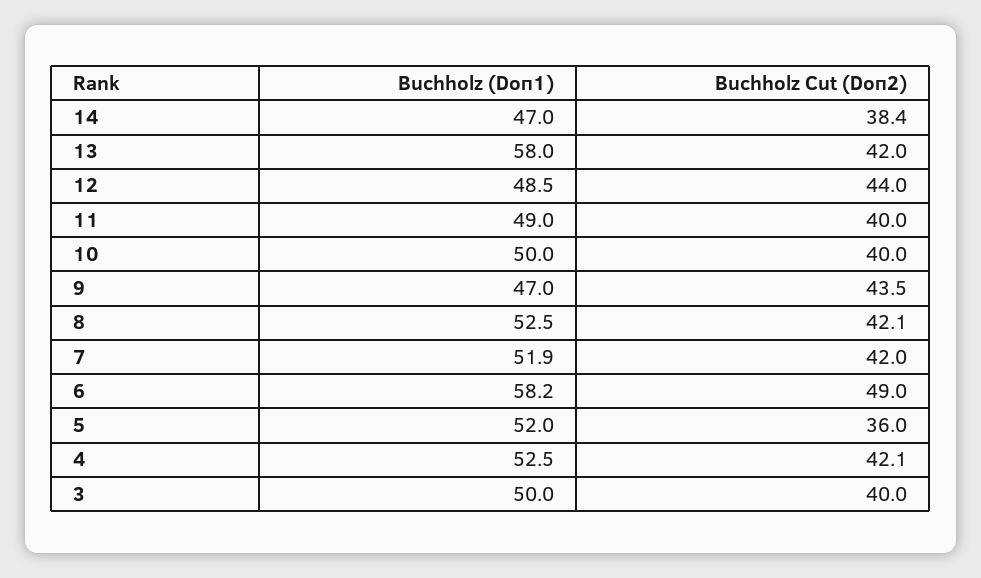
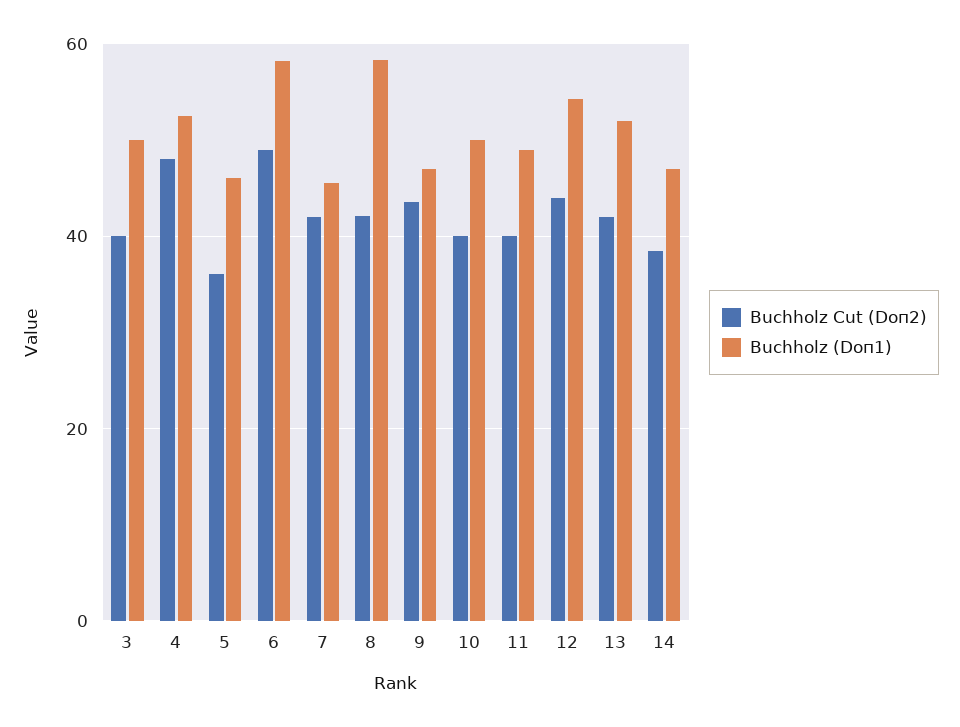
Buchholz (Doп1), 13: 58 -> 52
Buchholz (Doп1), 12: 48.5 -> 54
Buchholz (Doп1), 8: 52.5 -> 58
Buchholz (Doп1), 7: 51.9 -> 46
Buchholz (Doп1), 5: 52 -> 46
Buchholz Cut (Doп2), 4: 42.1 -> 48

